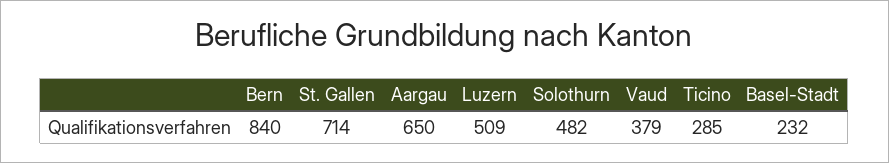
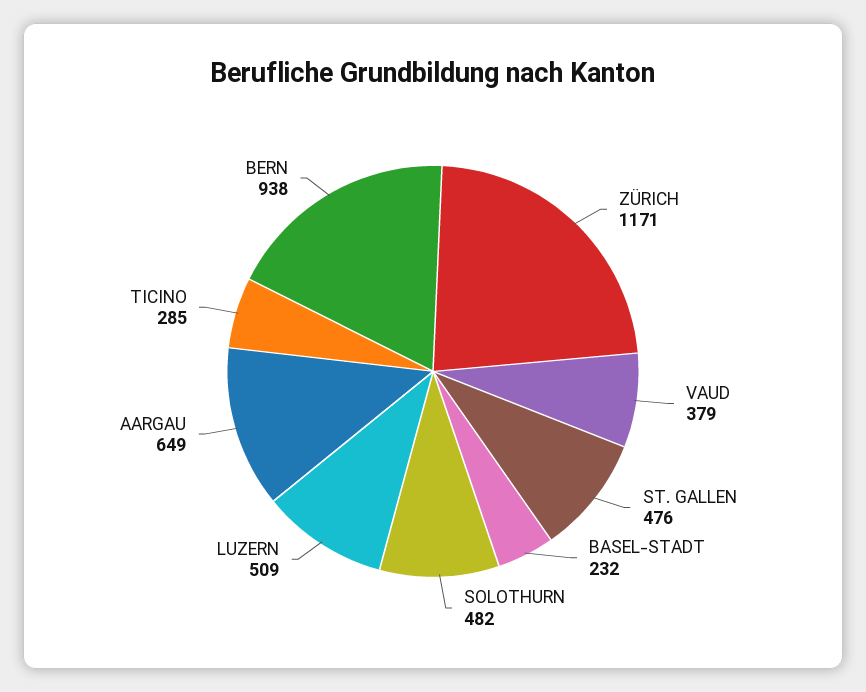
Bern: 840 -> 938
St. Gallen: 714 -> 476
Aargau: 650 -> 649
ZÜRICH: none -> 1171

